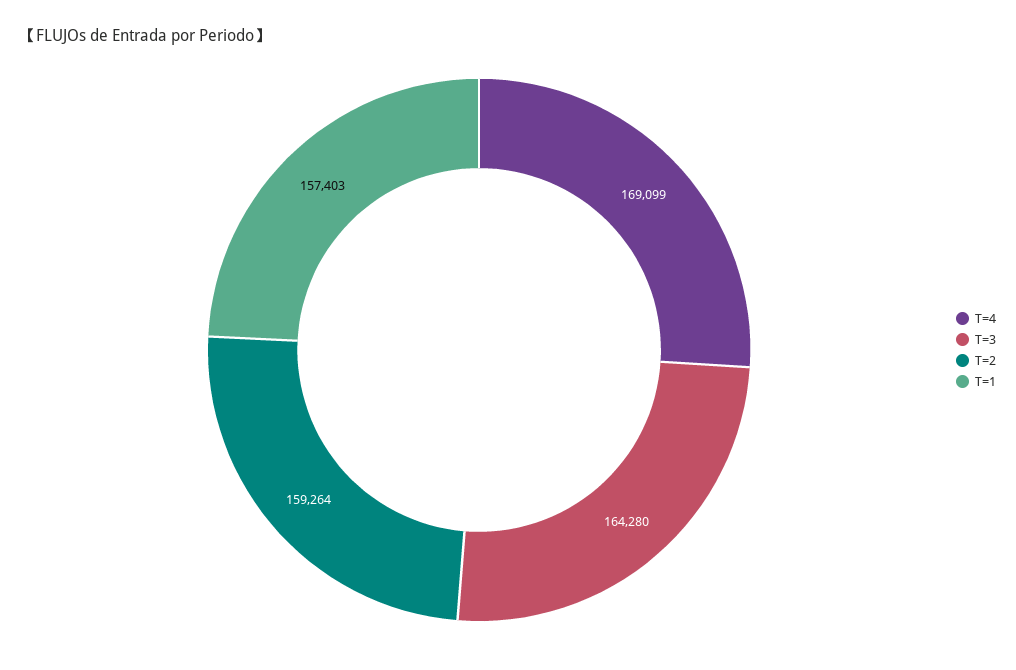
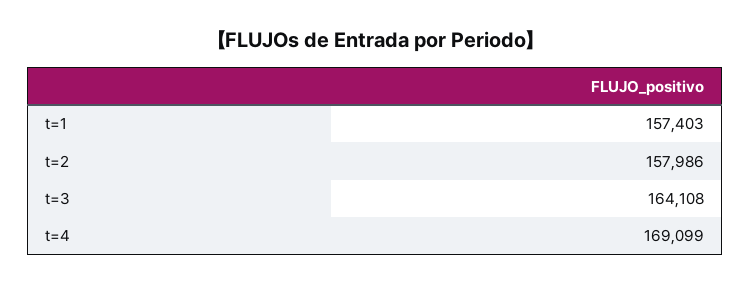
T=3: 164280 -> 164108
T=2: 159264 -> 157986

